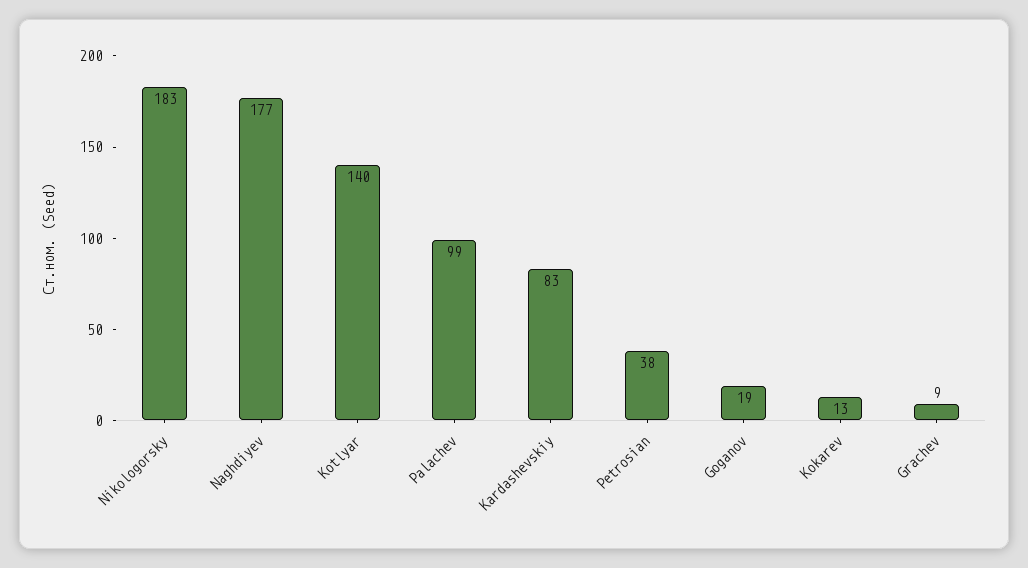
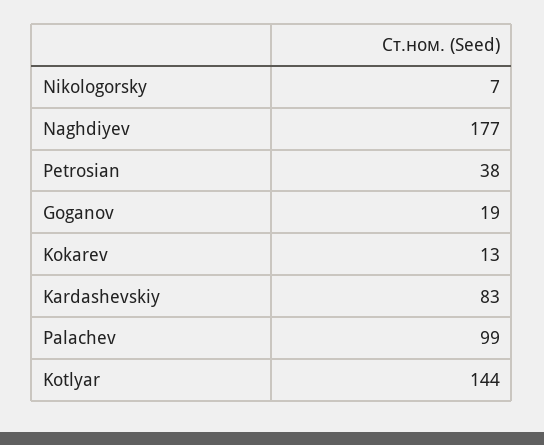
Nikologorsky: 183 -> 7
Kotlyar: 140 -> 144
Grachev: 9 -> none

